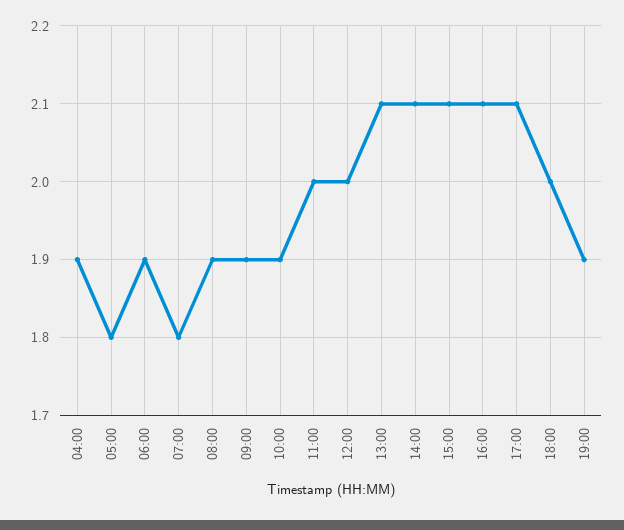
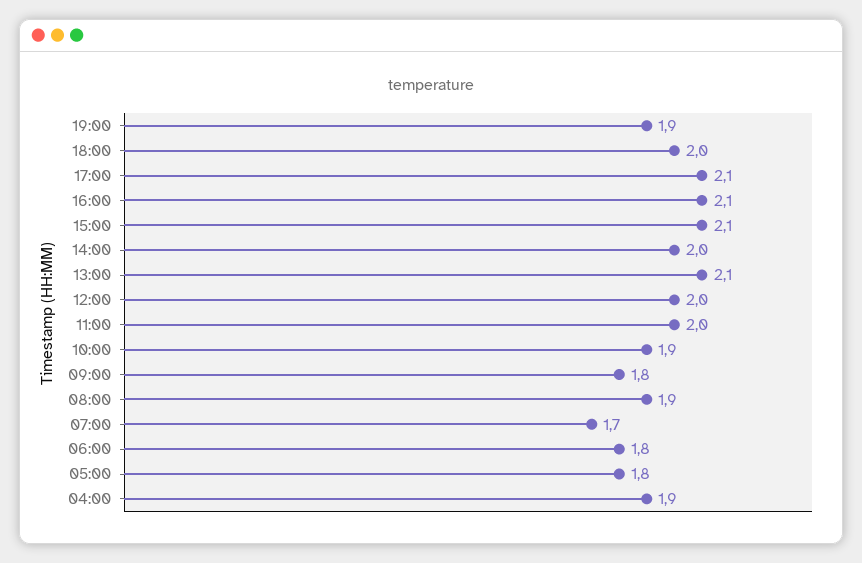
06:00: 1.9 -> 1.8
07:00: 1.8 -> 1.7
09:00: 1.9 -> 1.8
14:00: 2.1 -> 2

